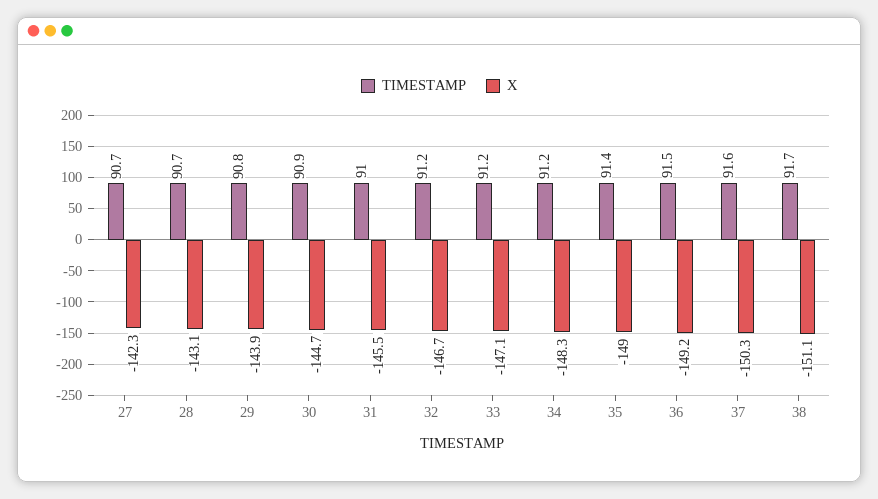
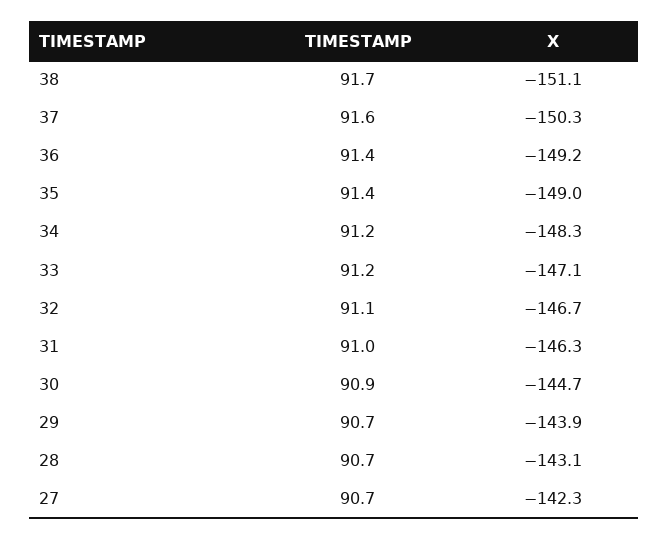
TIMESTAMP, 29: 90.8 -> 90.7
X, 31: -145.5 -> -146.3
TIMESTAMP, 32: 91.2 -> 91.1
TIMESTAMP, 36: 91.5 -> 91.4

